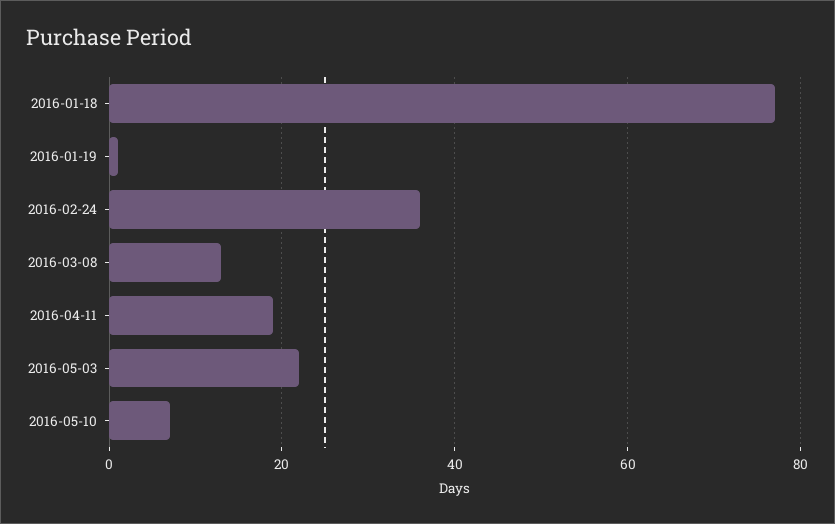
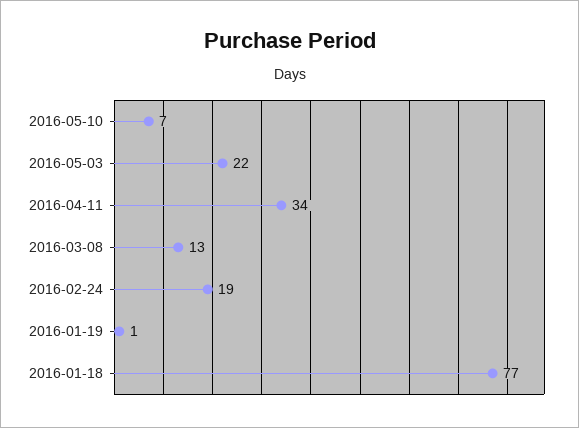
2016-02-24: 35 -> 19
2016-04-11: 20 -> 34

